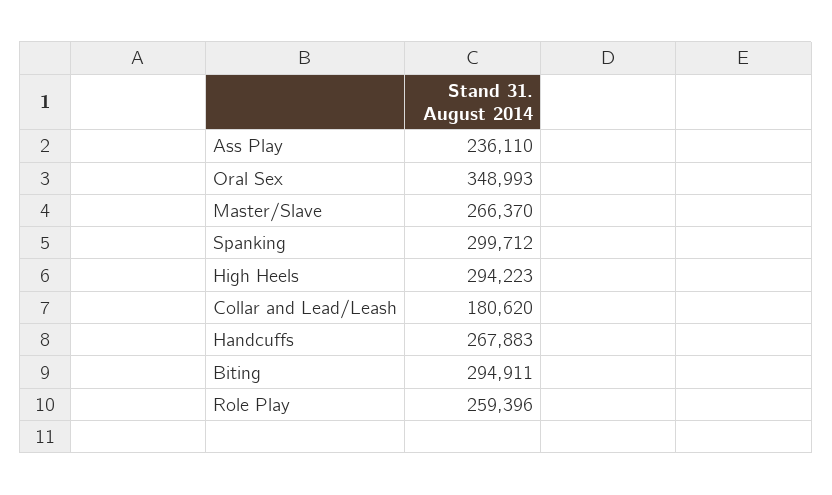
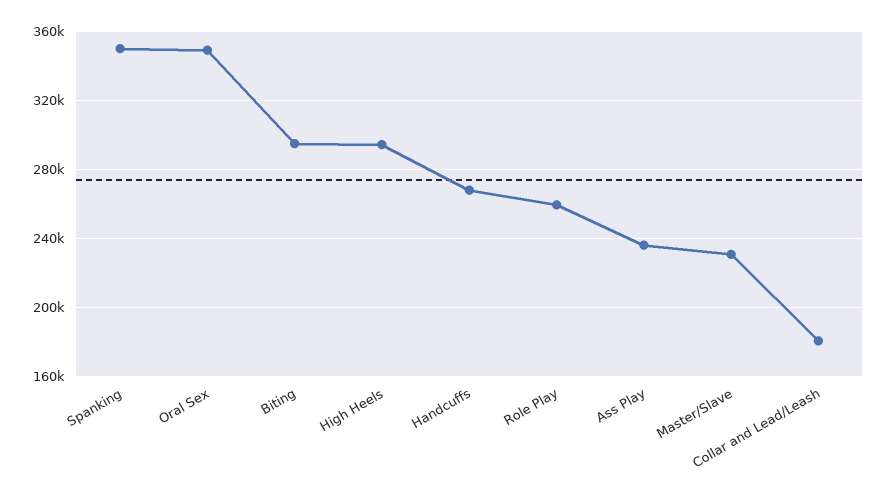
Master/Slave: 266370 -> 230000
Spanking: 299712 -> 350000

